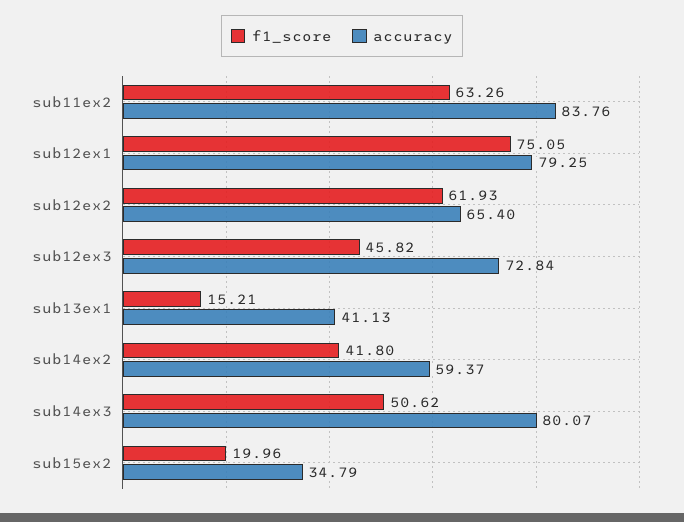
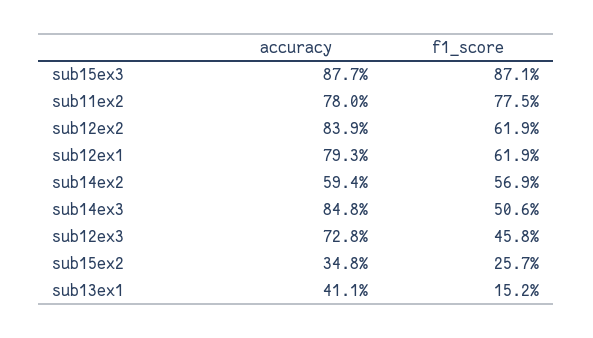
f1_score, sub11ex2: 63.26 -> 77.5
accuracy, sub11ex2: 83.76 -> 78
f1_score, sub12ex1: 75.05 -> 61.9
accuracy, sub12ex2: 65.4 -> 83.9
f1_score, sub14ex2: 41.8 -> 56.9
accuracy, sub14ex3: 80.07 -> 84.8
f1_score, sub15ex2: 19.96 -> 25.7
accuracy, sub15ex3: none -> 87.7
f1_score, sub15ex3: none -> 87.1

